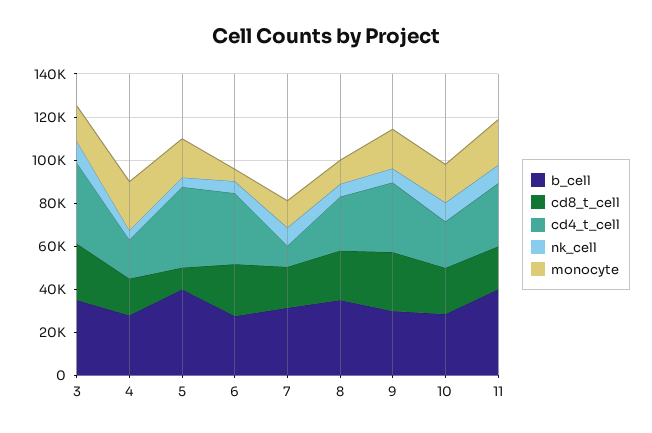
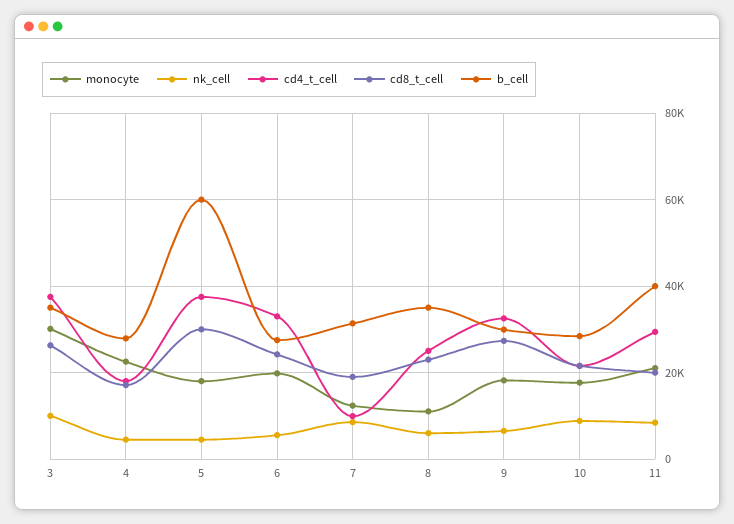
monocyte, 3: 15000 -> 30000
b_cell, 5: 40000 -> 60000
cd8_t_cell, 5: 10000 -> 30000
monocyte, 6: 5000 -> 20000

